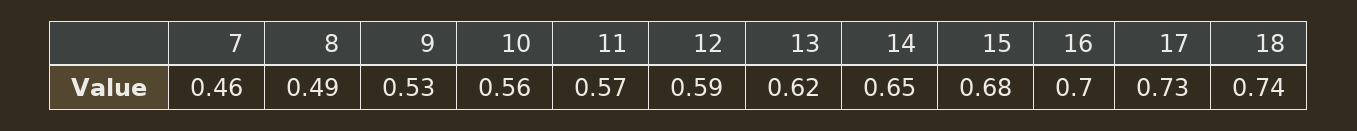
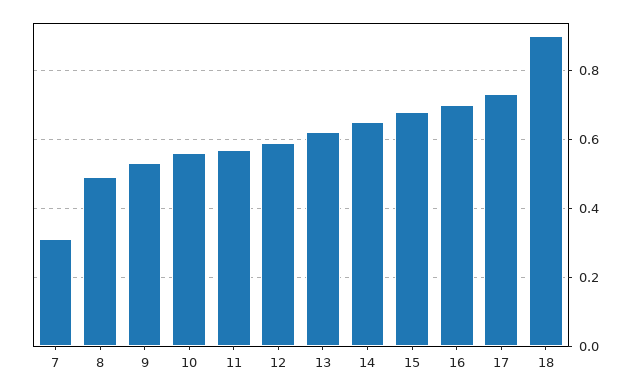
7: 0.46 -> 0.3
18: 0.74 -> 0.9

